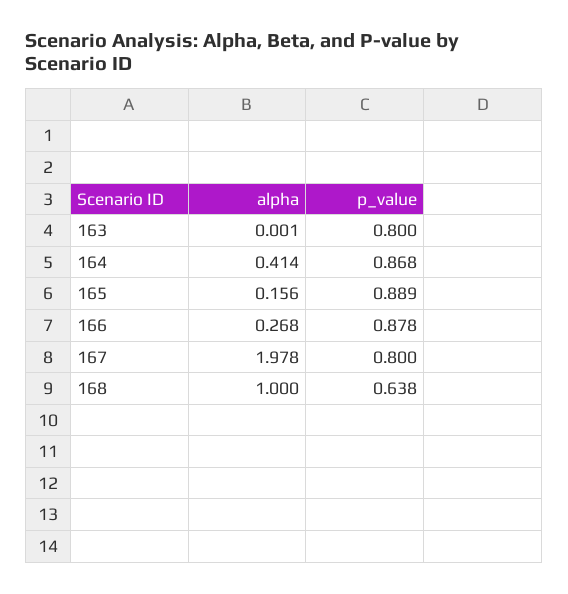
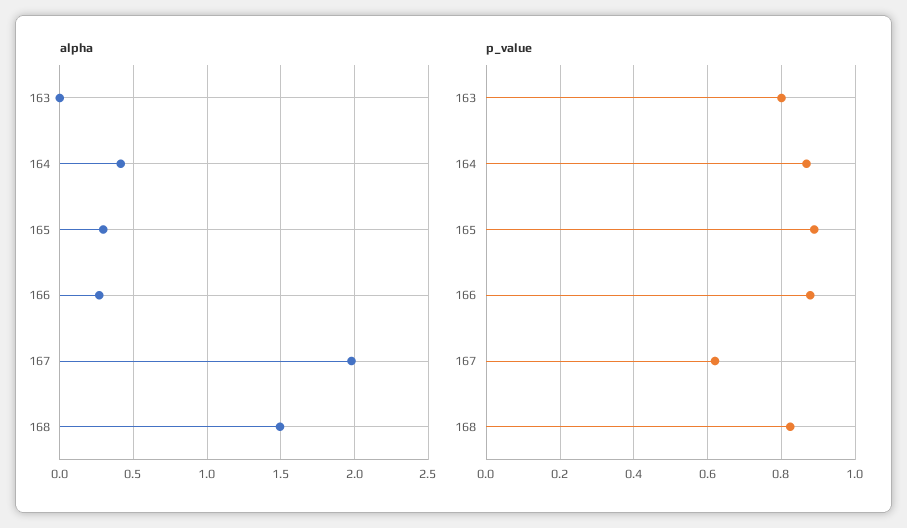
alpha, 165: 0.156 -> 0.3
p_value, 167: 0.8 -> 0.62
alpha, 168: 1 -> 1.5
p_value, 168: 0.638 -> 0.82

